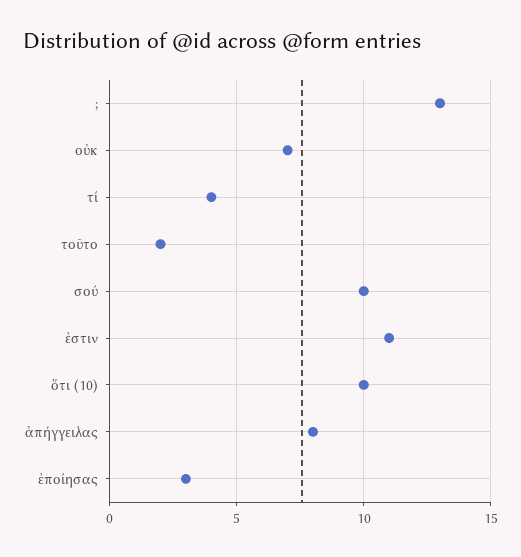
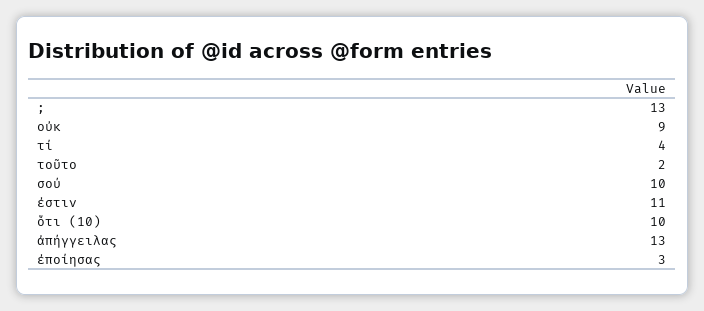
οὐκ: 7 -> 9
ἀπήγγειλας: 8 -> 13

